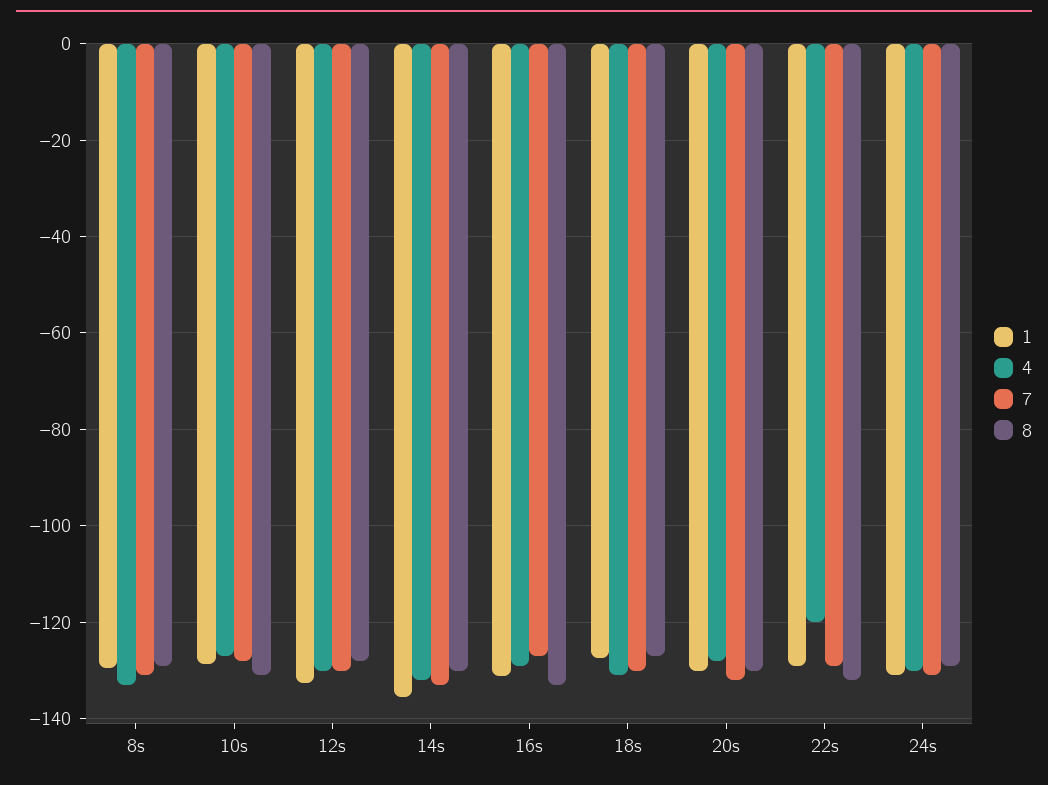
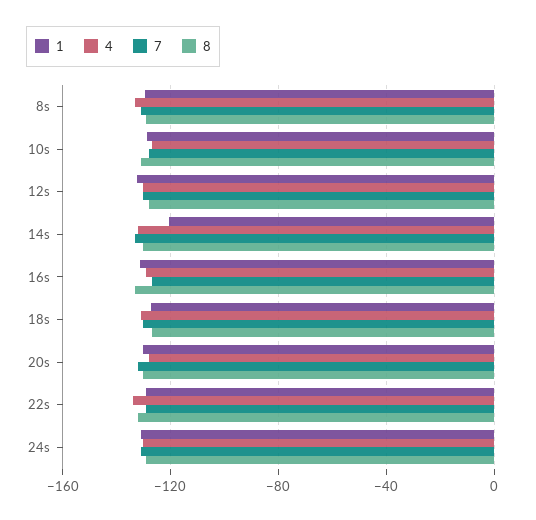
1, 14s: -136 -> -120
4, 22s: -120 -> -135

